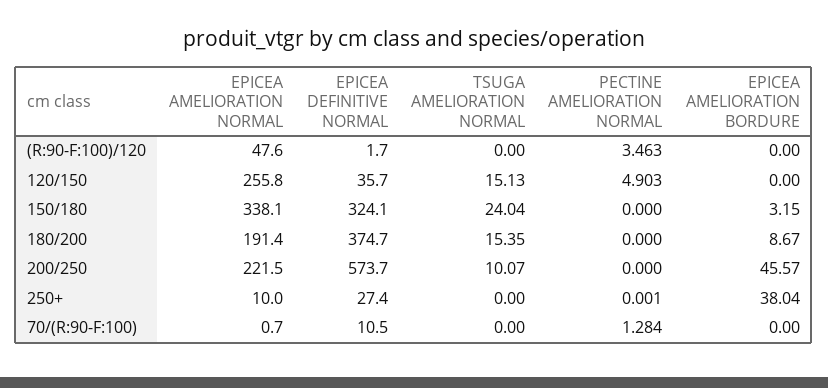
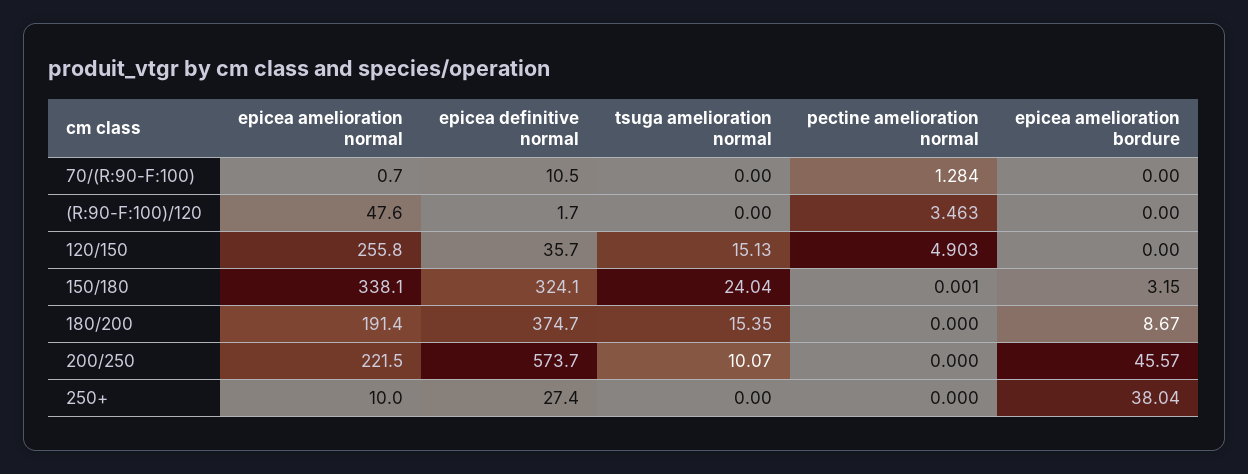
PECTINE AMELIORATION NORMAL, 150/180: 0 -> 0.001
PECTINE AMELIORATION NORMAL, 250+: 0.001 -> 0

